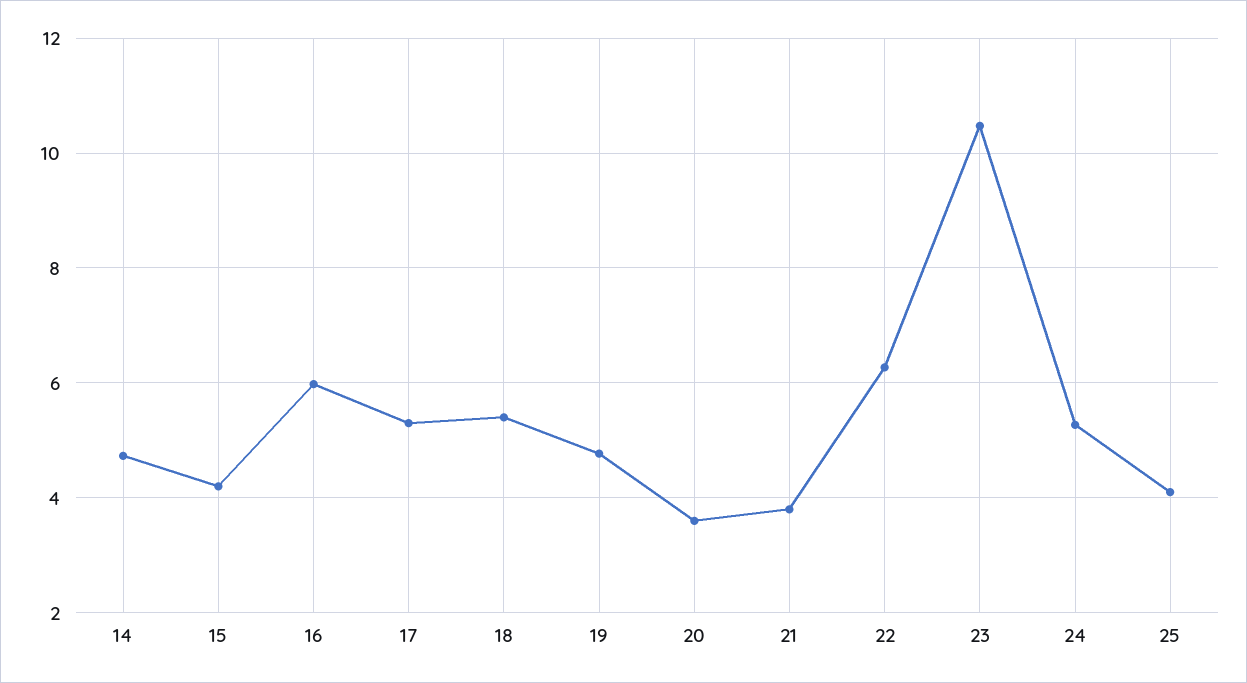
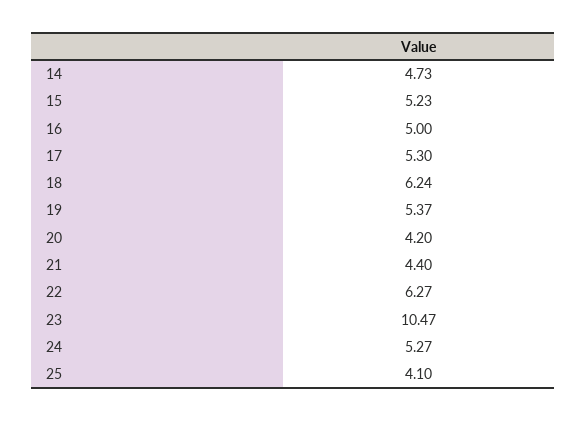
15: 4.2 -> 5.23
16: 6 -> 5
18: 5.4 -> 6.24
19: 4.8 -> 5.37
20: 3.6 -> 4.2
21: 3.8 -> 4.4

